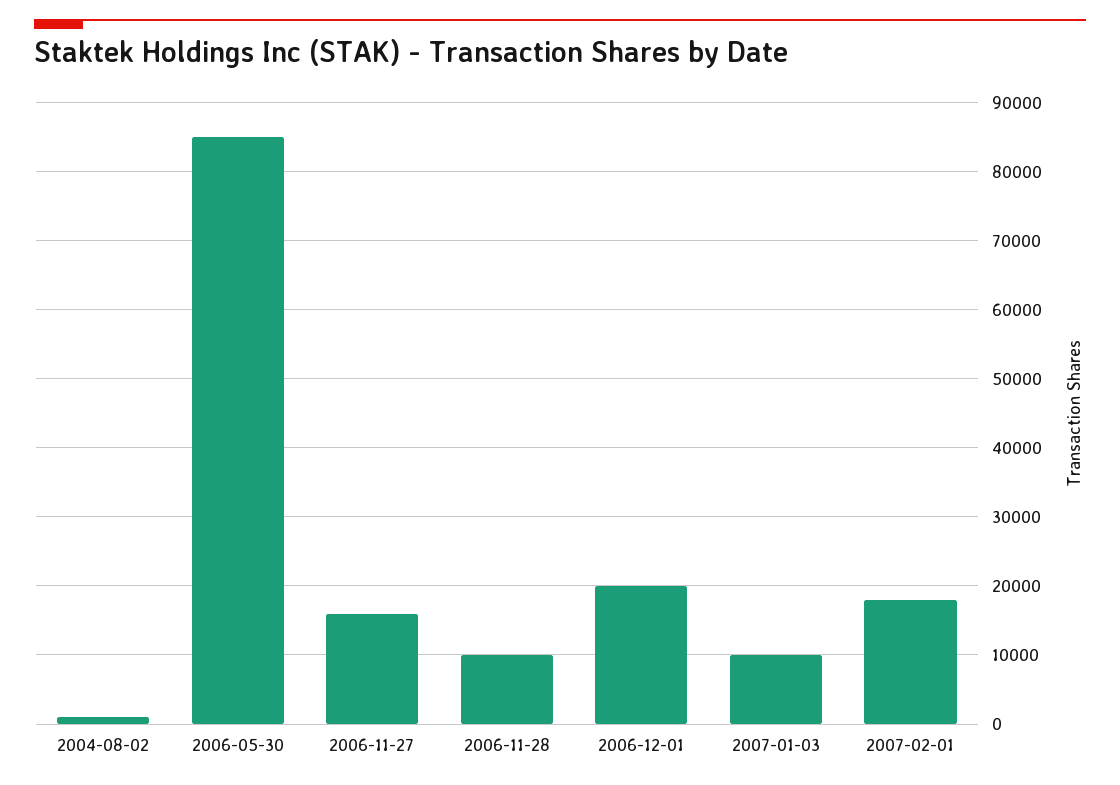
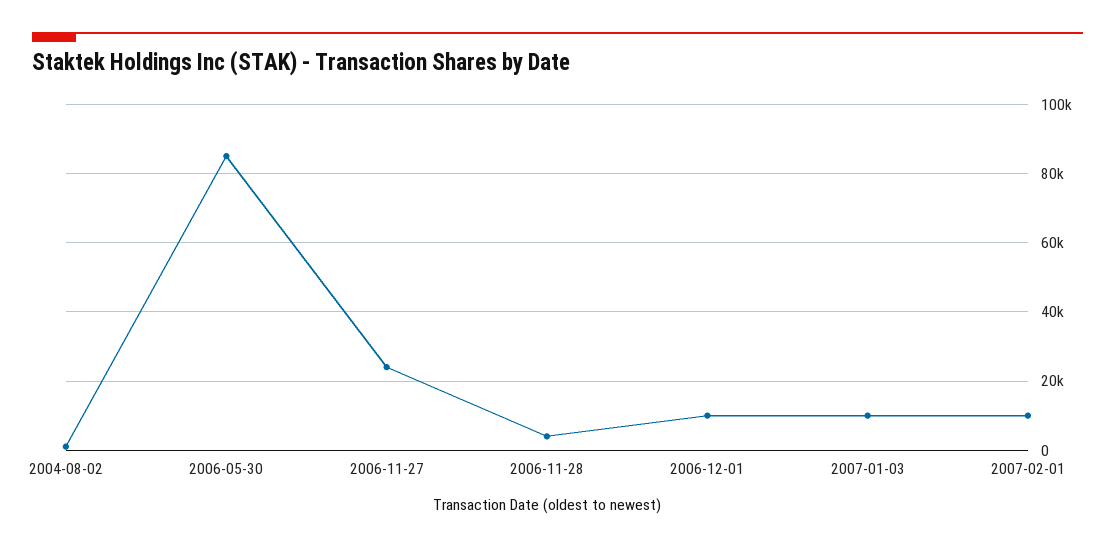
2006-11-27: 16000 -> 24000
2006-11-28: 10000 -> 4000
2006-12-01: 20000 -> 10000
2007-02-01: 18000 -> 10000

